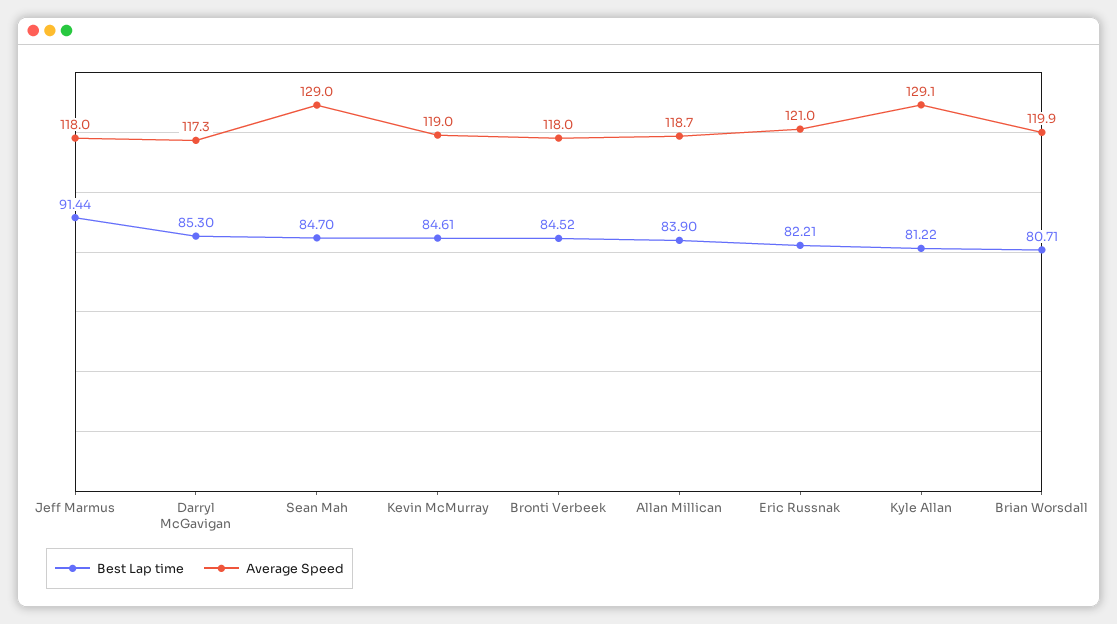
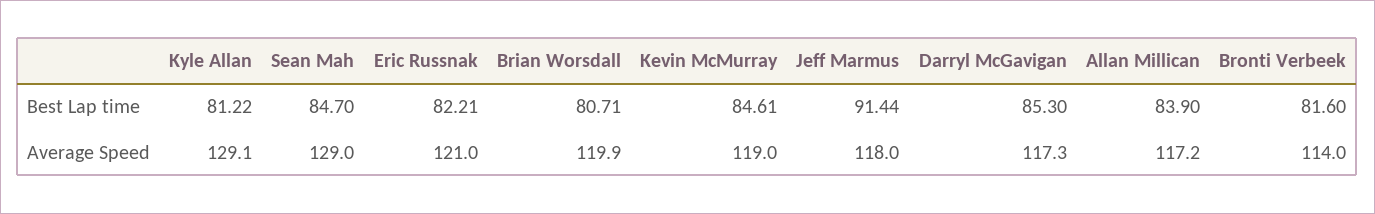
Best Lap time, Bronti Verbeek: 84.52 -> 81.6
Average Speed, Bronti Verbeek: 118 -> 114
Average Speed, Allan Millican: 118.7 -> 117.2

